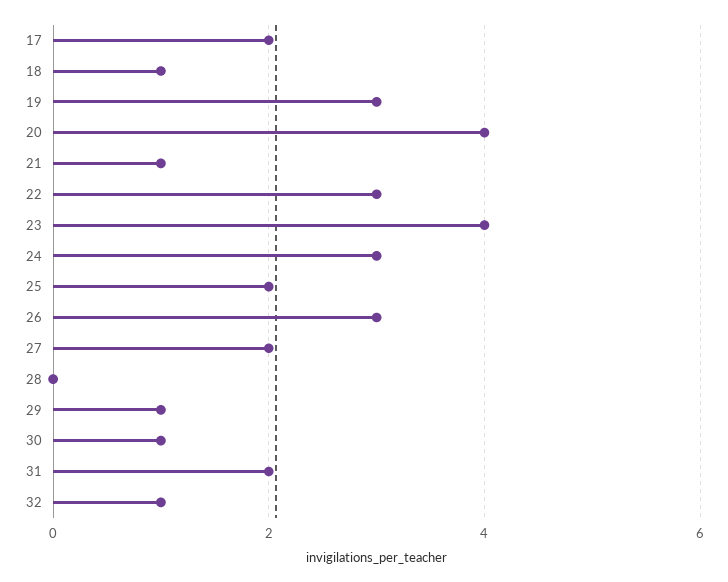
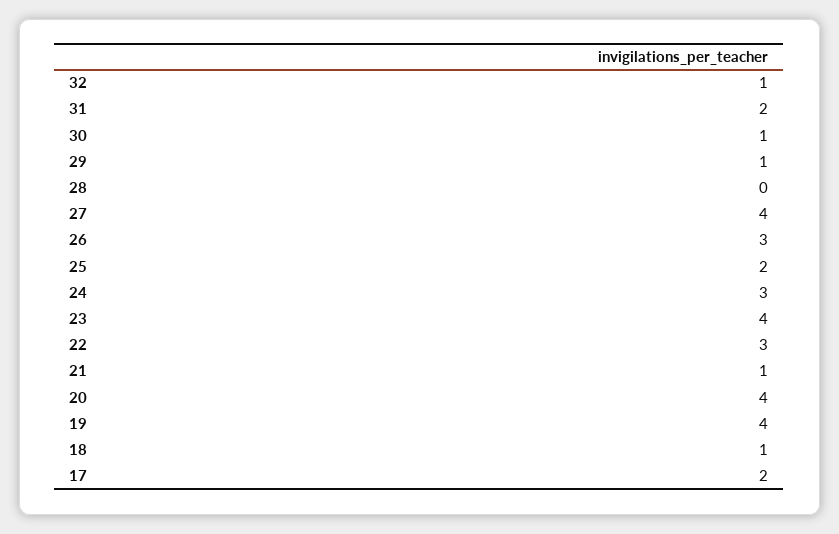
19: 3 -> 4
27: 2 -> 4

